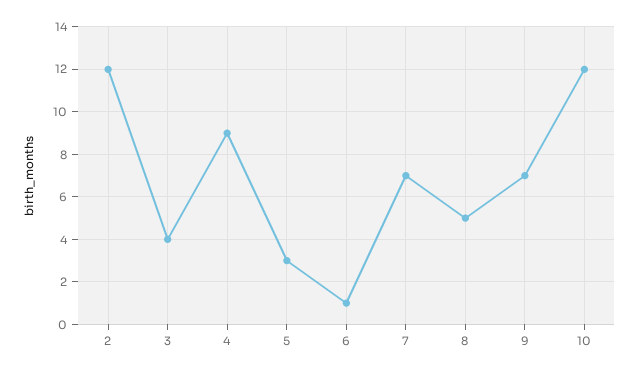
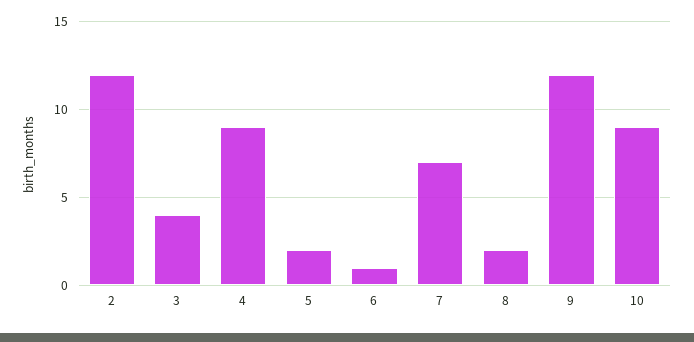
5: 3 -> 2
8: 5 -> 2
9: 7 -> 12
10: 12 -> 9

